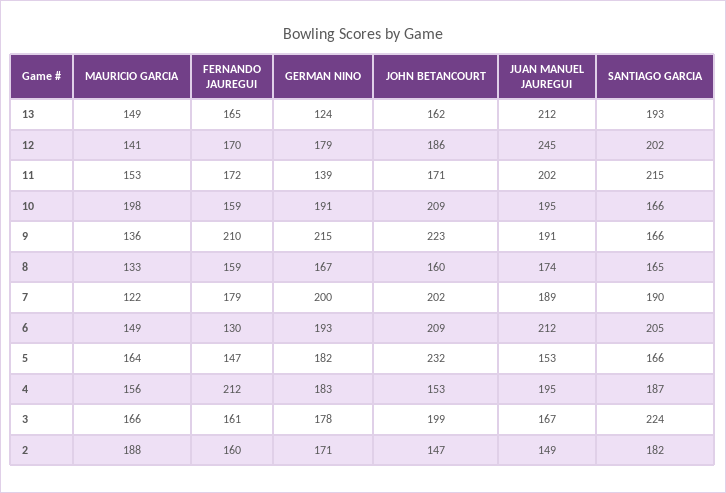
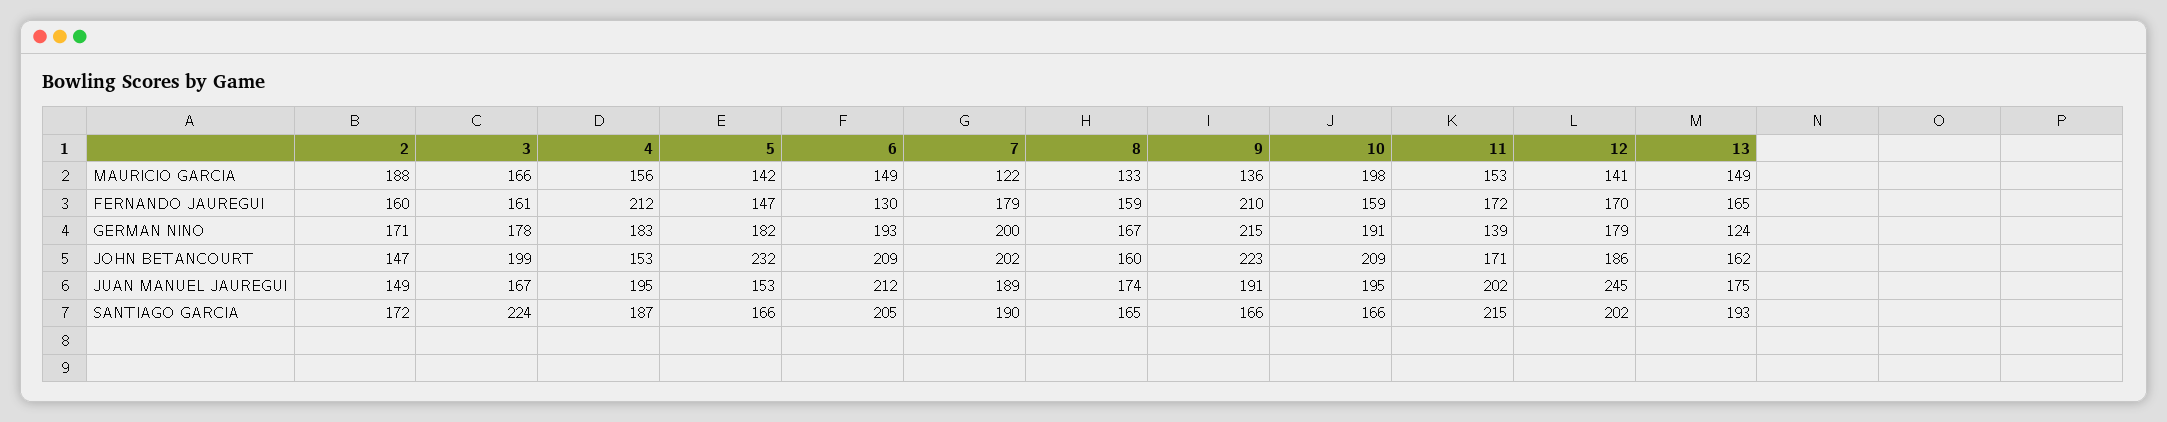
JUAN MANUEL JAUREGUI, 13: 212 -> 175
MAURICIO GARCIA, 5: 164 -> 142
SANTIAGO GARCIA, 2: 182 -> 172

